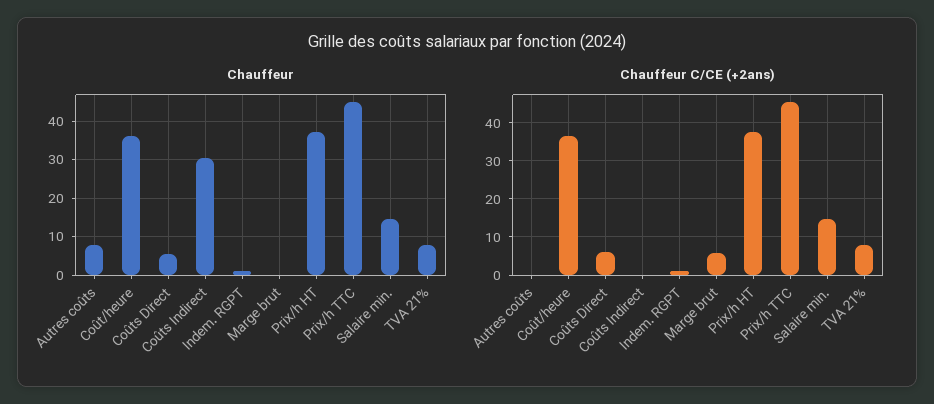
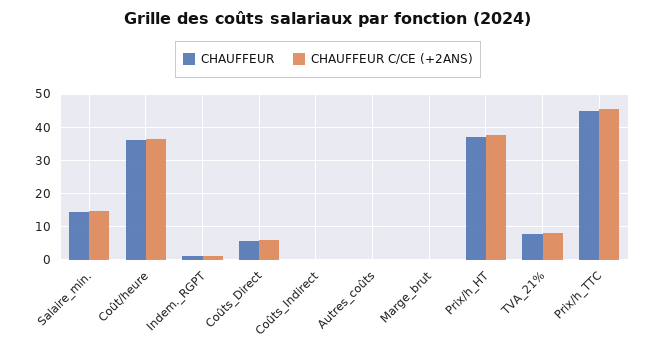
Chauffeur, Autres coûts: 8 -> 0
Chauffeur, Coûts Indirect: 30 -> 0
Chauffeur C/CE (+2ans), Marge brut: 6 -> 0

